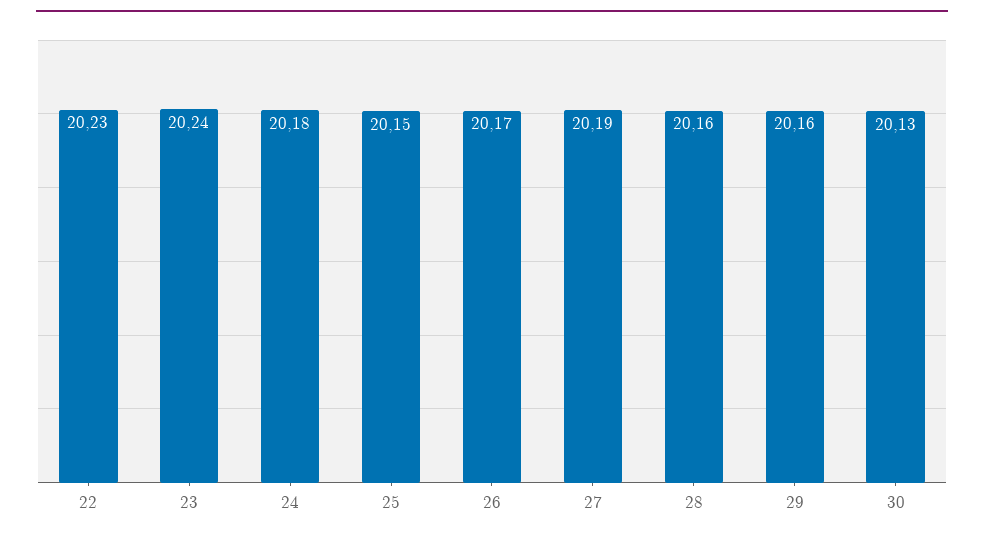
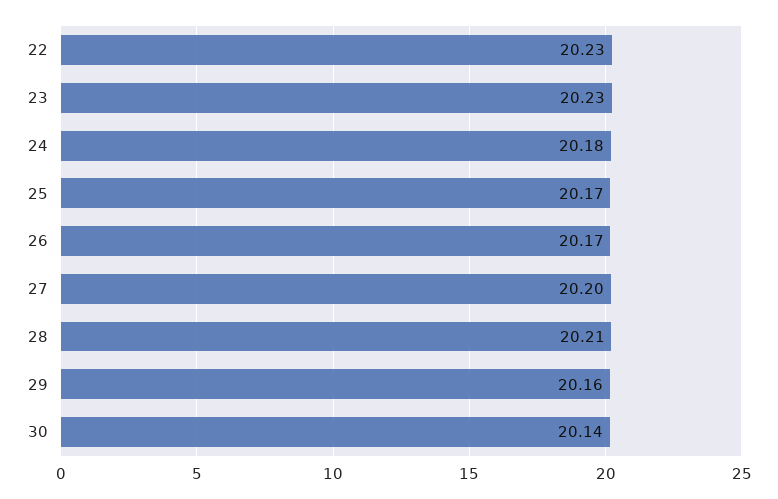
23: 20.24 -> 20.23
25: 20.15 -> 20.17
27: 20.19 -> 20.2
28: 20.16 -> 20.21
30: 20.13 -> 20.14

